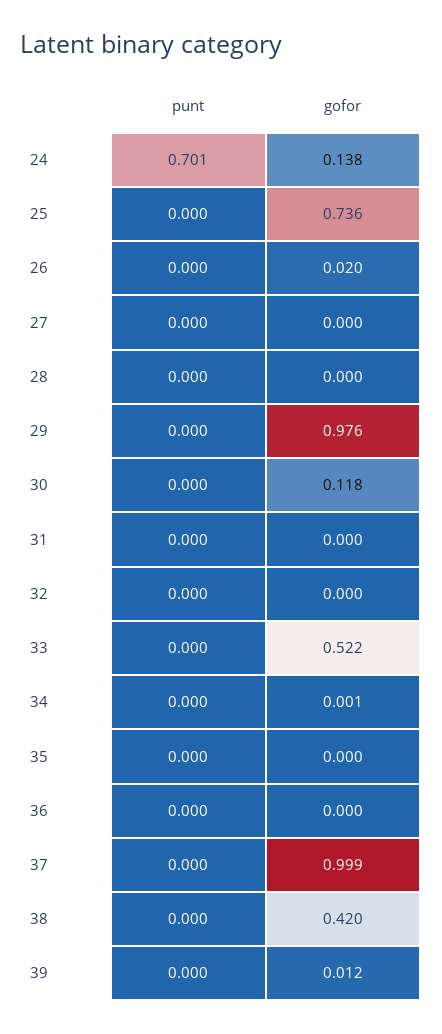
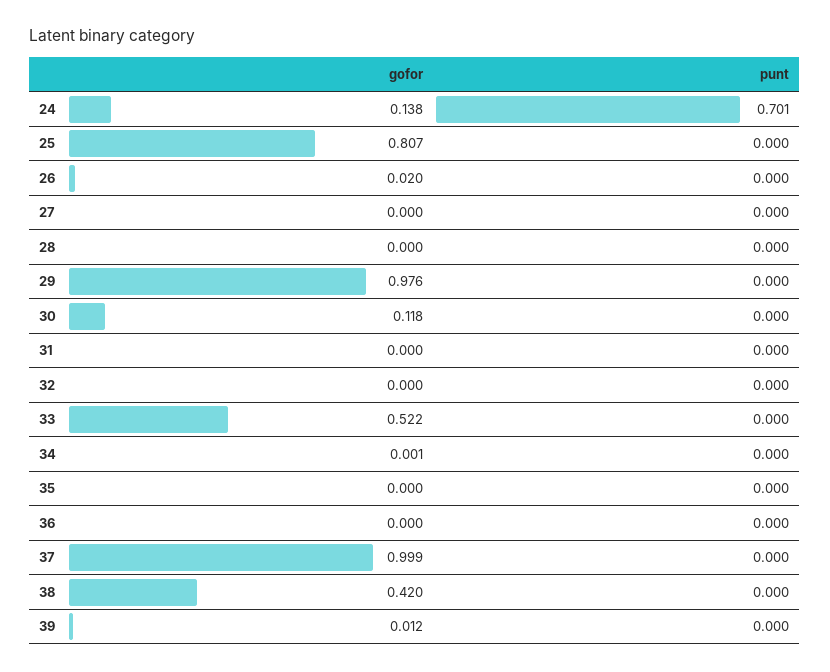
gofor, 25: 0.736 -> 0.807

